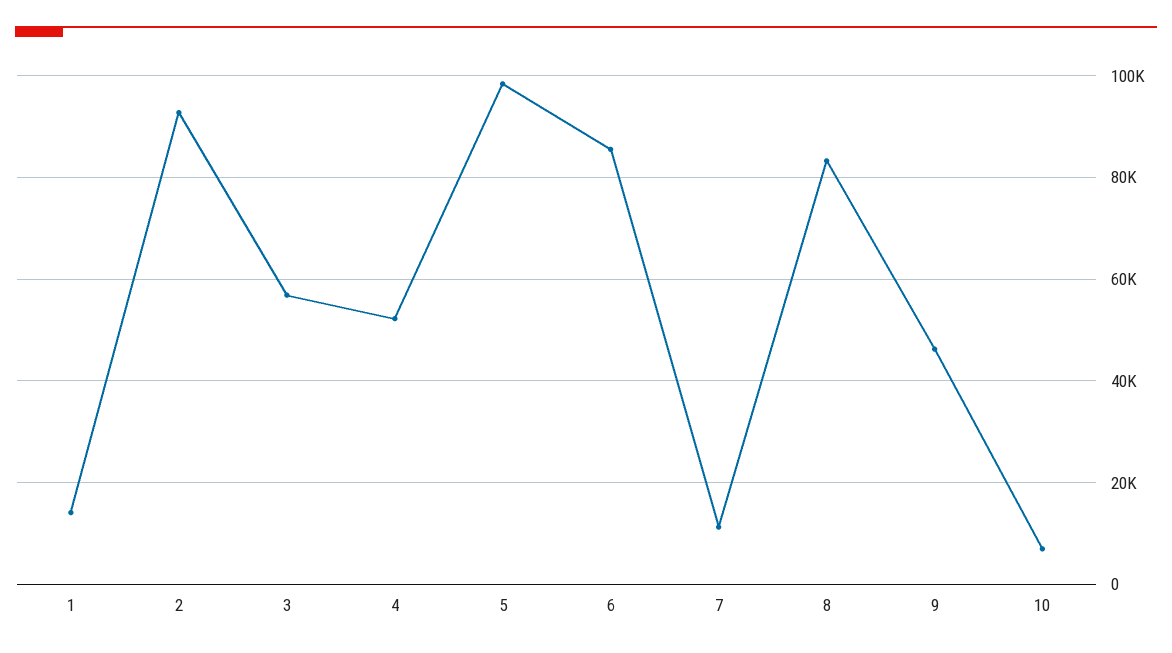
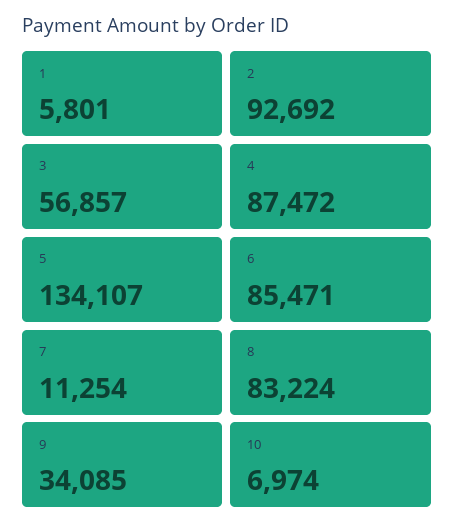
1: 14000 -> 5801
4: 52000 -> 87472
5: 98000 -> 134107
9: 46000 -> 34085

